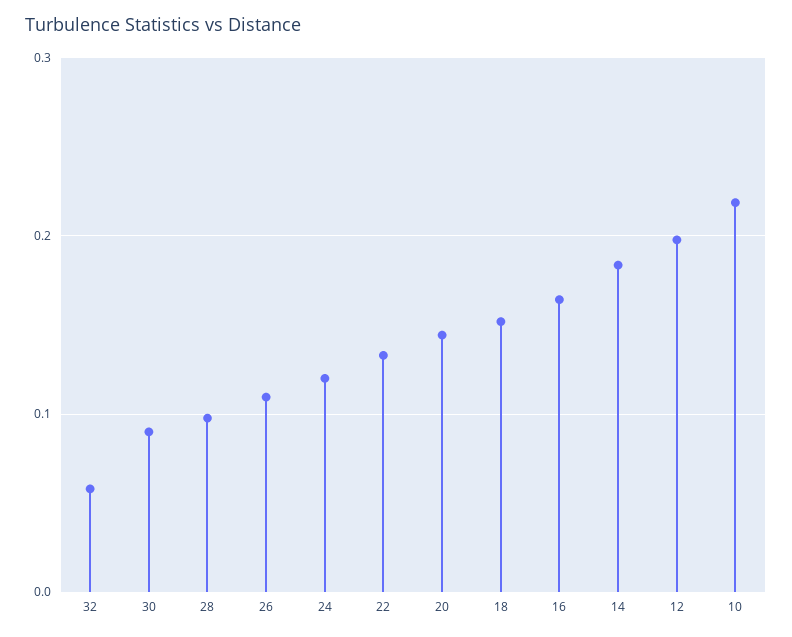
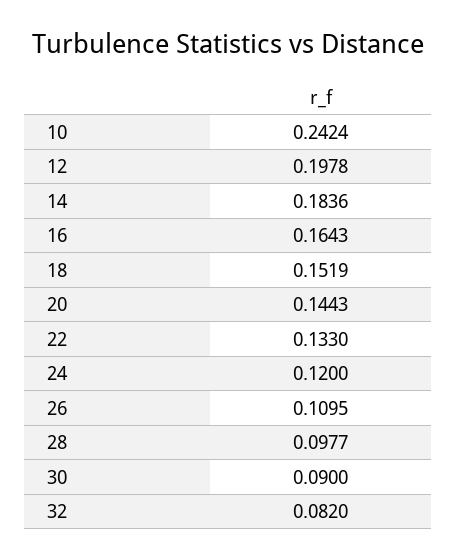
32: 0.06 -> 0.082
10: 0.22 -> 0.2424

